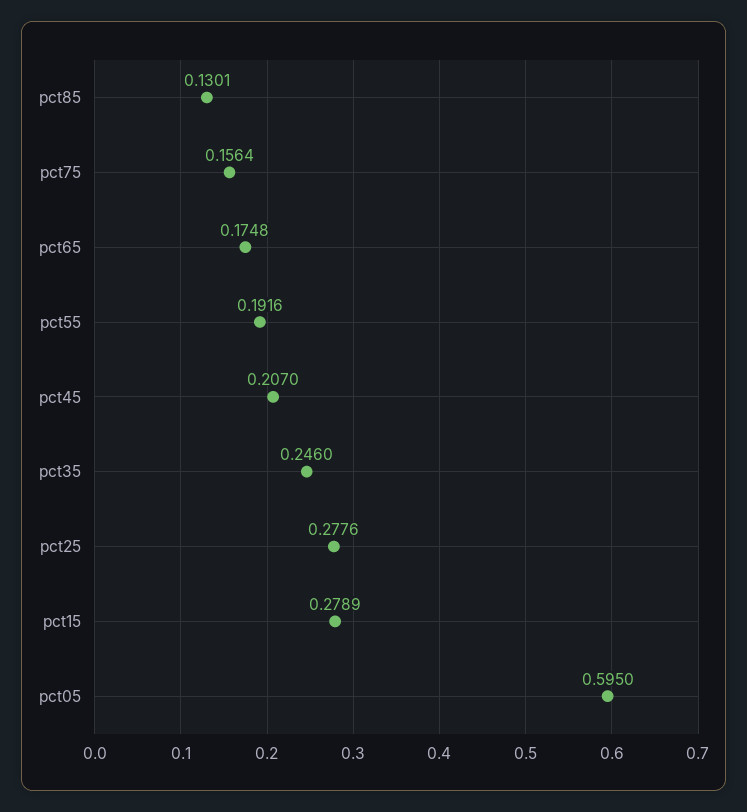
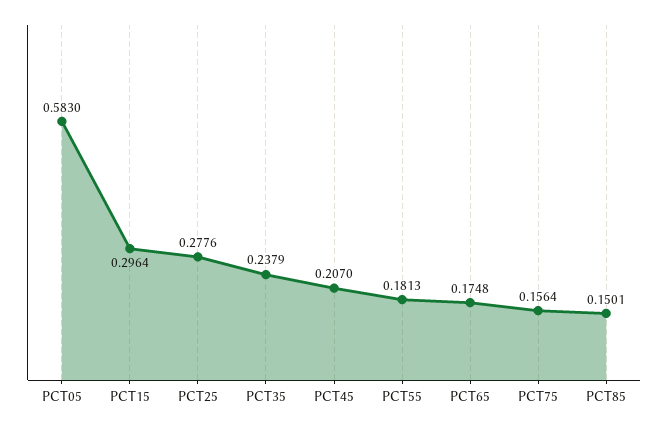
pct85: 0.1301 -> 0.1501
pct55: 0.1916 -> 0.1813
pct35: 0.246 -> 0.2379
pct15: 0.2789 -> 0.2964
pct05: 0.595 -> 0.583

